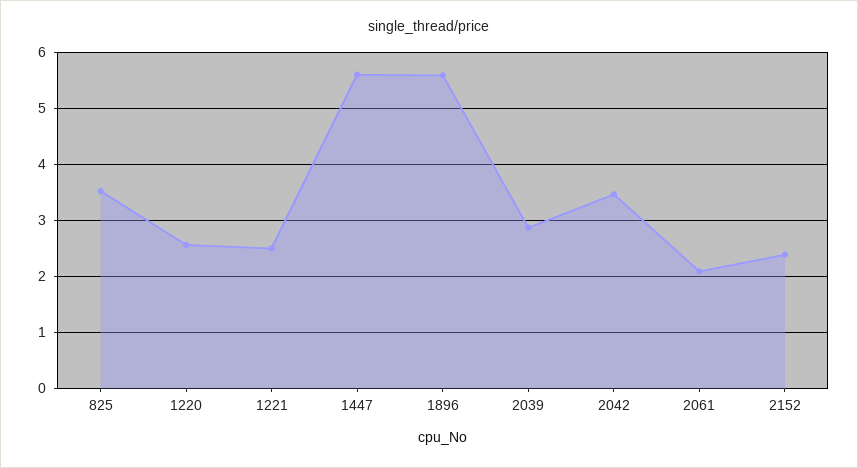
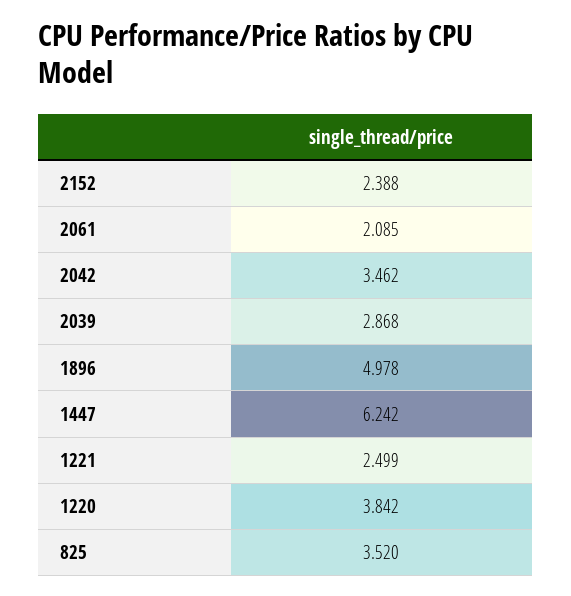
1220: 2.6 -> 3.842
1447: 5.6 -> 6.242
1896: 5.6 -> 4.978

